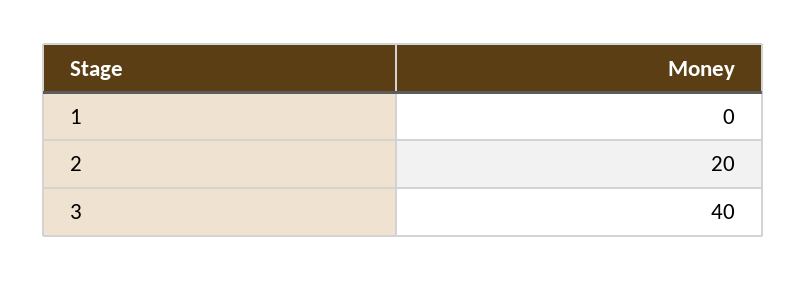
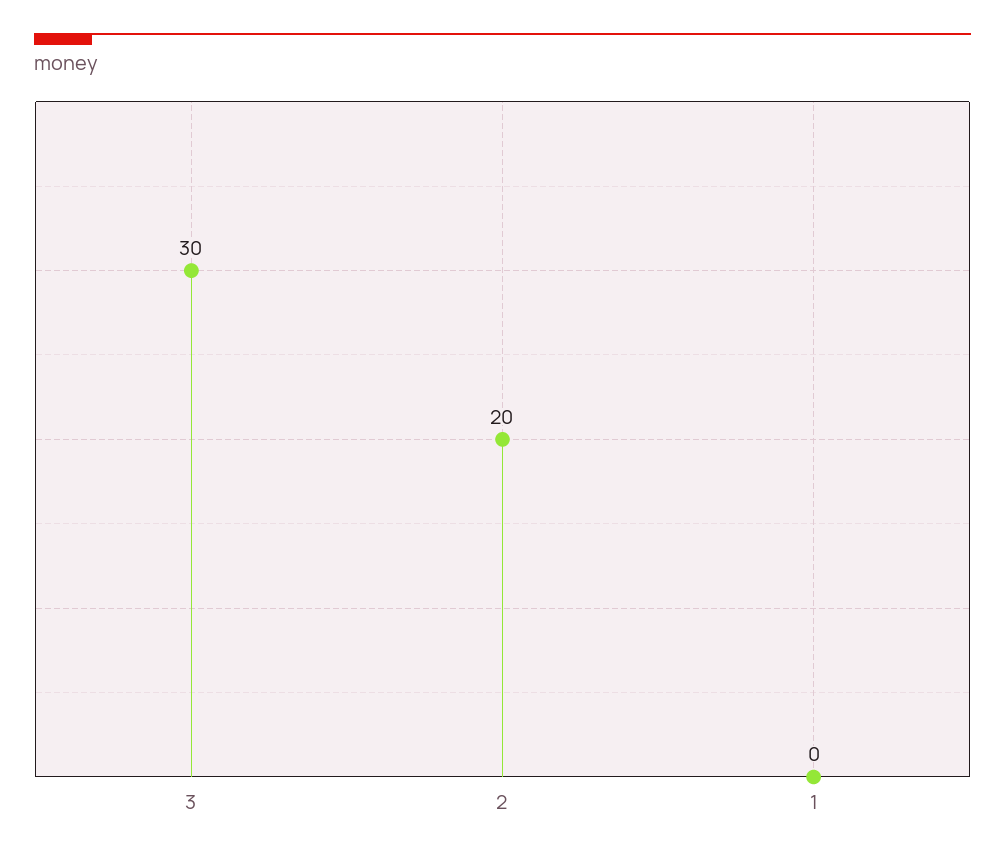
3: 40 -> 30

